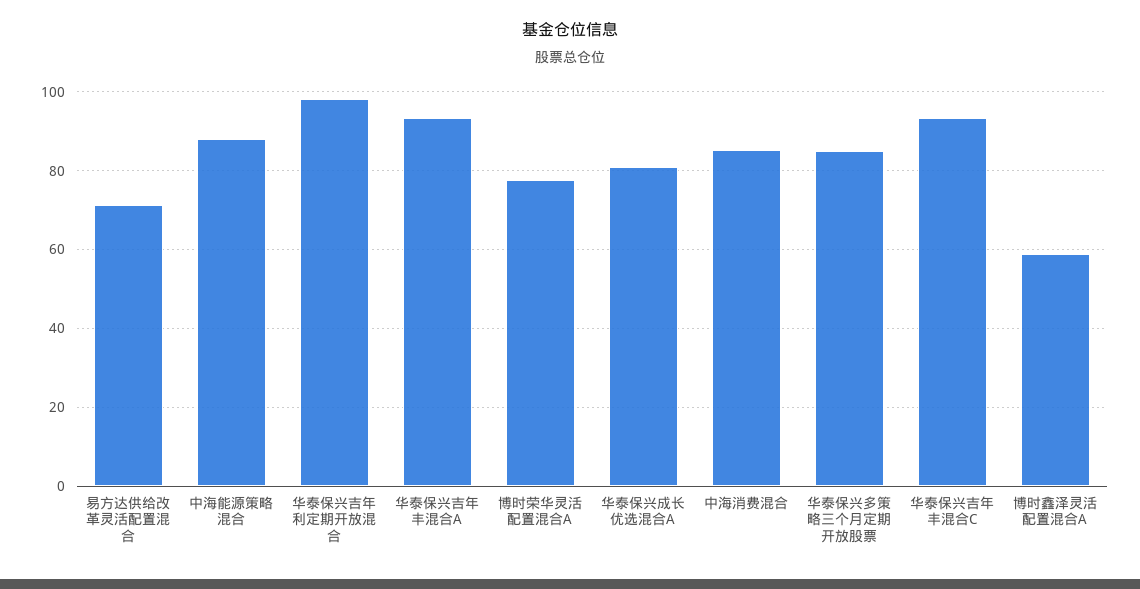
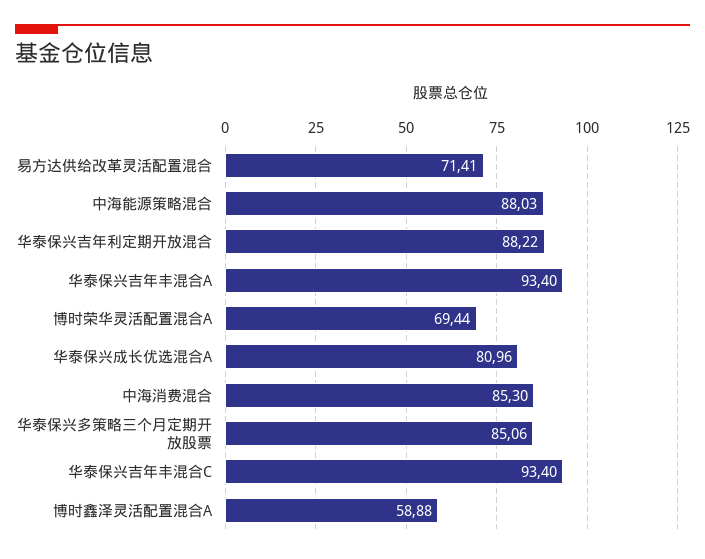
华泰保兴吉年利定期开放混合: 98 -> 88.22
博时荣华灵活配置混合A: 78 -> 69.44

